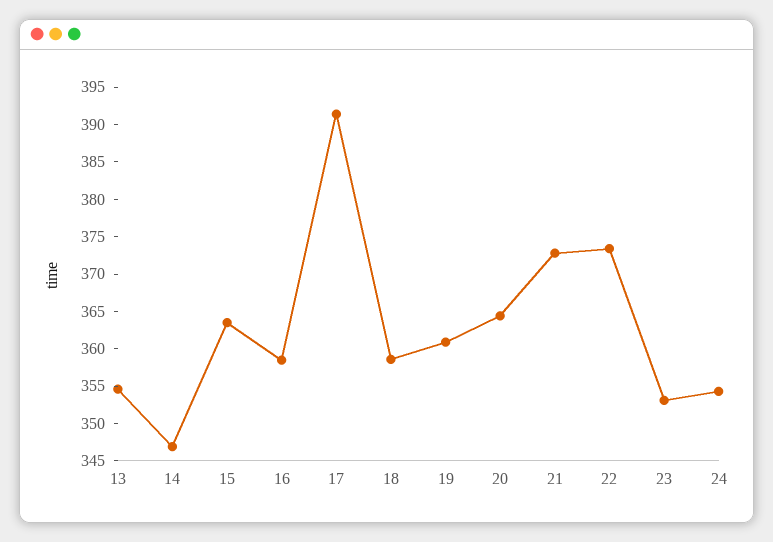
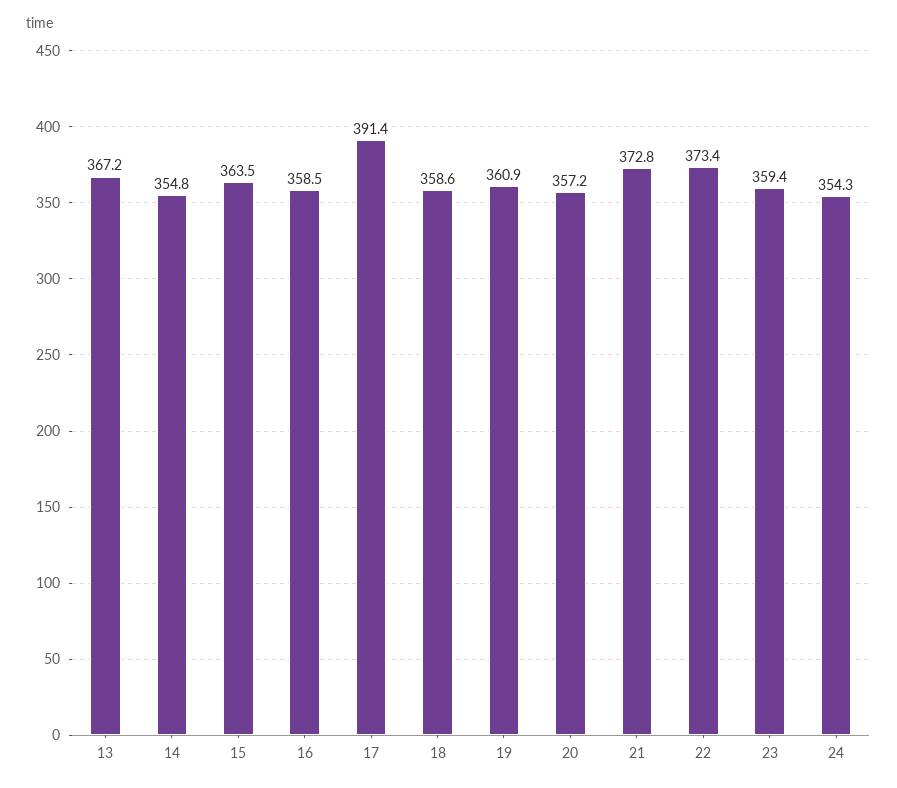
13: 355 -> 367.2
14: 347.5 -> 354.8
20: 365 -> 357.2
23: 352.5 -> 359.4

